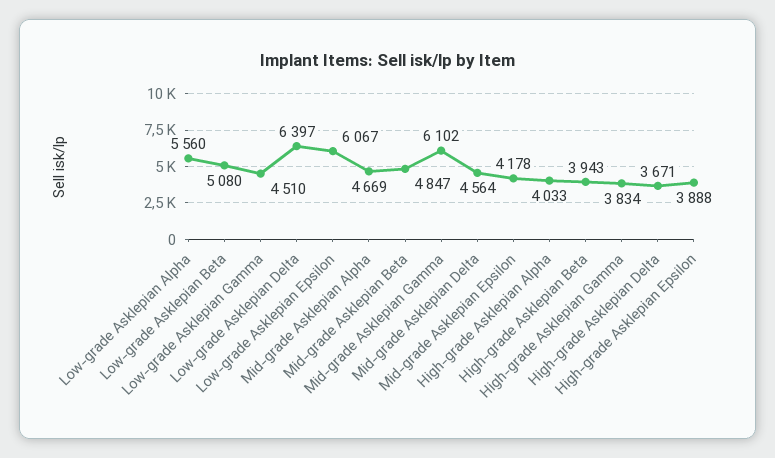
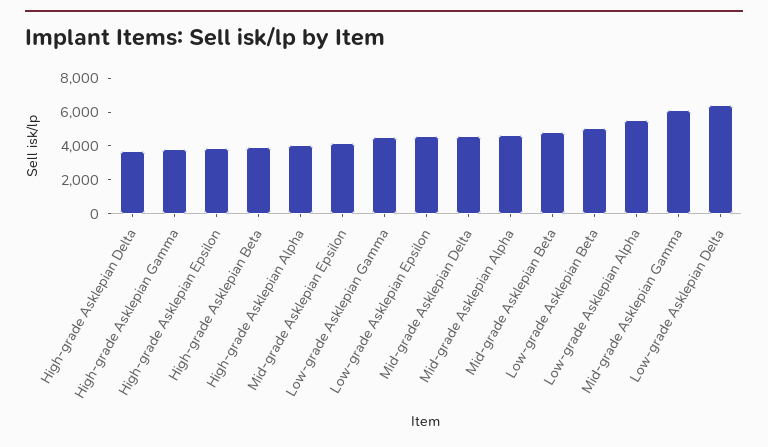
Low-grade Asklepian Epsilon: 6067 -> 4500

